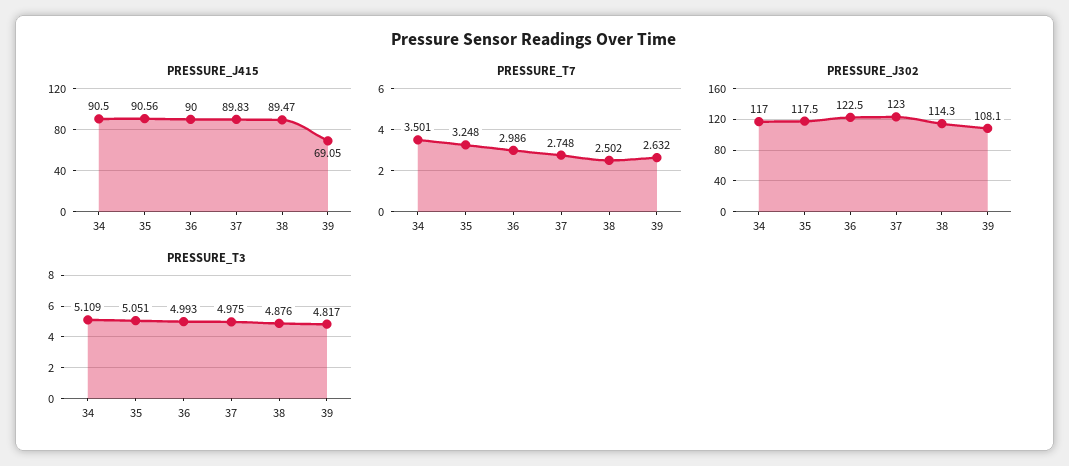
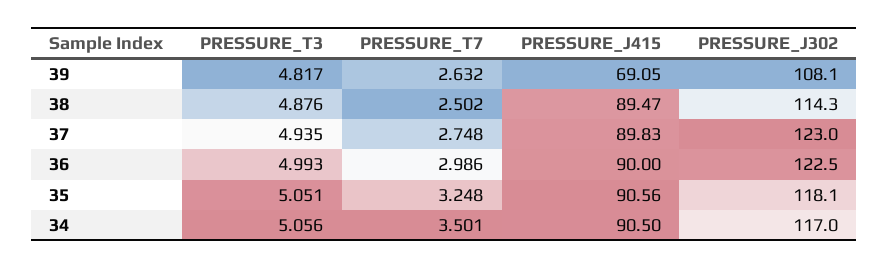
PRESSURE_J302, 35: 117.5 -> 118.1
PRESSURE_T3, 34: 5.109 -> 5.056
PRESSURE_T3, 37: 4.975 -> 4.935

